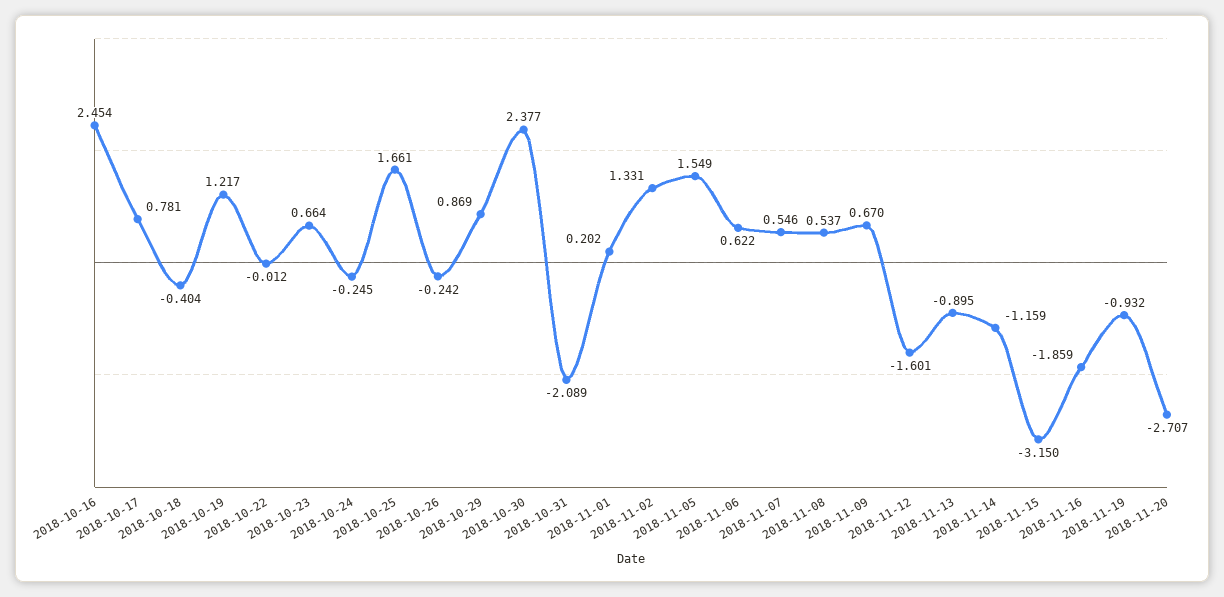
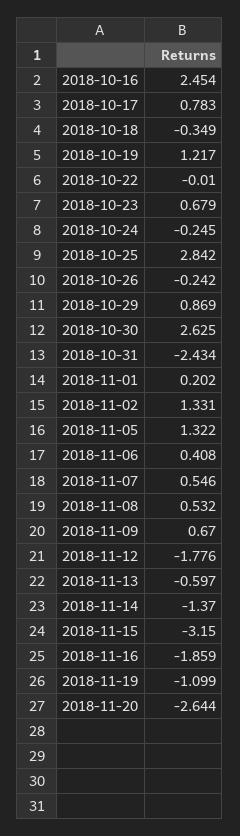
2018-10-17: 0.781 -> 0.783
2018-10-18: -0.404 -> -0.349
2018-10-22: -0.012 -> -0.01
2018-10-23: 0.664 -> 0.679
2018-10-25: 1.661 -> 2.842
2018-10-30: 2.377 -> 2.625
2018-10-31: -2.089 -> -2.434
2018-11-05: 1.549 -> 1.322
2018-11-06: 0.622 -> 0.408
2018-11-08: 0.537 -> 0.532
2018-11-12: -1.601 -> -1.776
2018-11-13: -0.895 -> -0.597
2018-11-14: -1.159 -> -1.37
2018-11-19: -0.932 -> -1.099
2018-11-20: -2.707 -> -2.644

